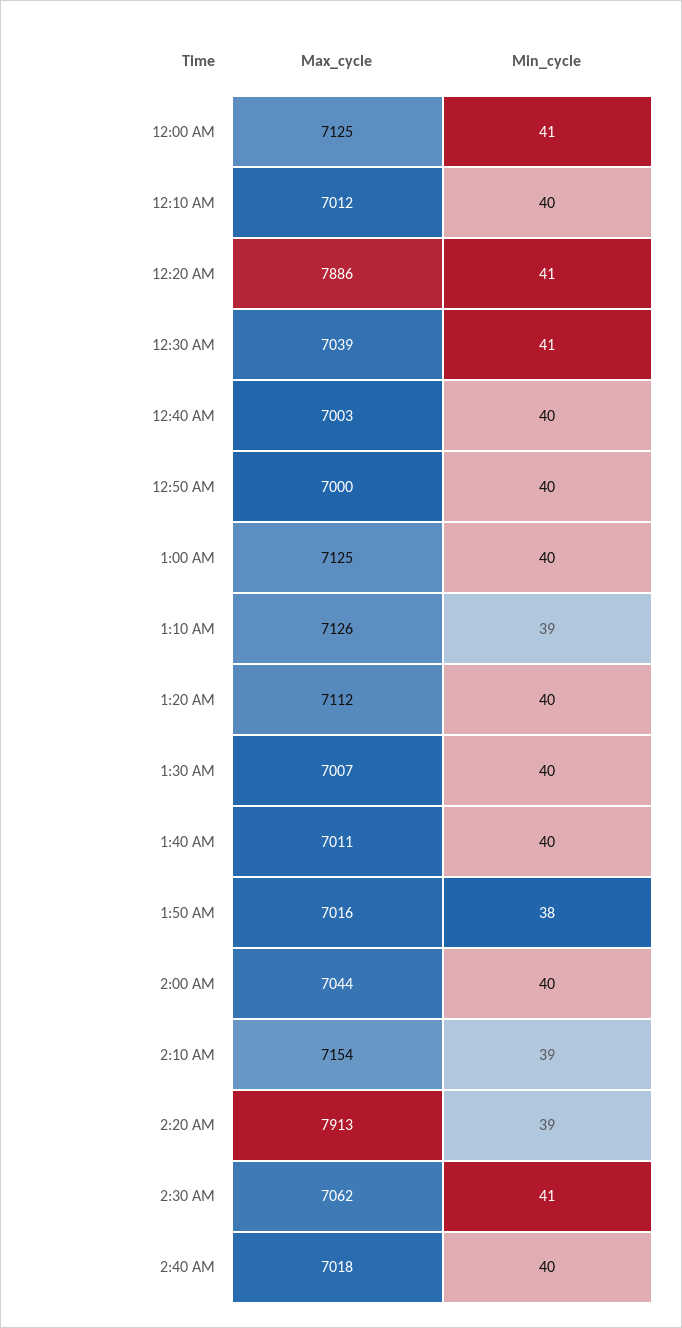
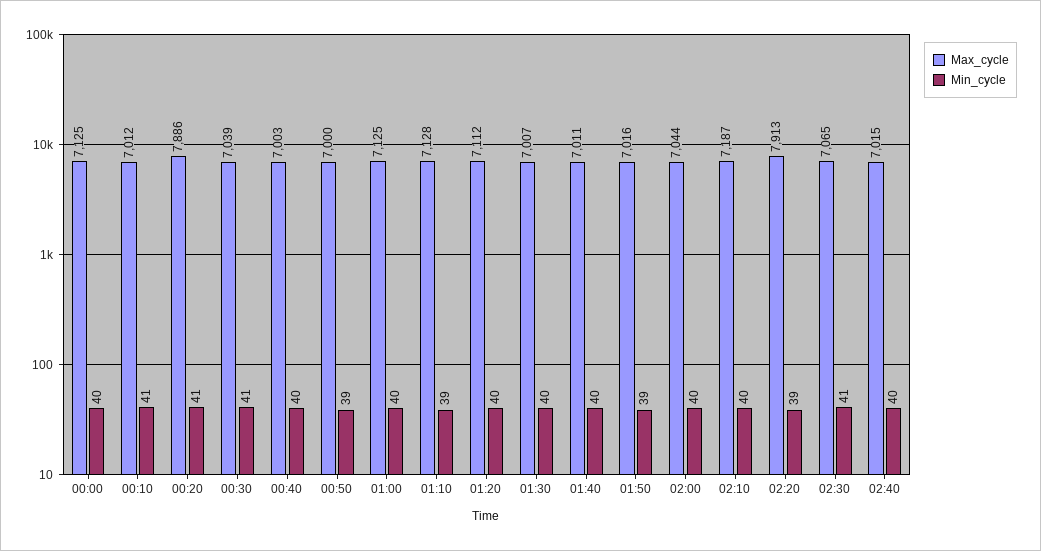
Min_cycle, 12:00 AM: 41 -> 40
Min_cycle, 12:10 AM: 40 -> 41
Min_cycle, 12:50 AM: 40 -> 39
Max_cycle, 1:10 AM: 7126 -> 7128
Min_cycle, 1:50 AM: 38 -> 39
Max_cycle, 2:10 AM: 7154 -> 7187
Min_cycle, 2:10 AM: 39 -> 40
Max_cycle, 2:30 AM: 7062 -> 7065
Max_cycle, 2:40 AM: 7018 -> 7015

